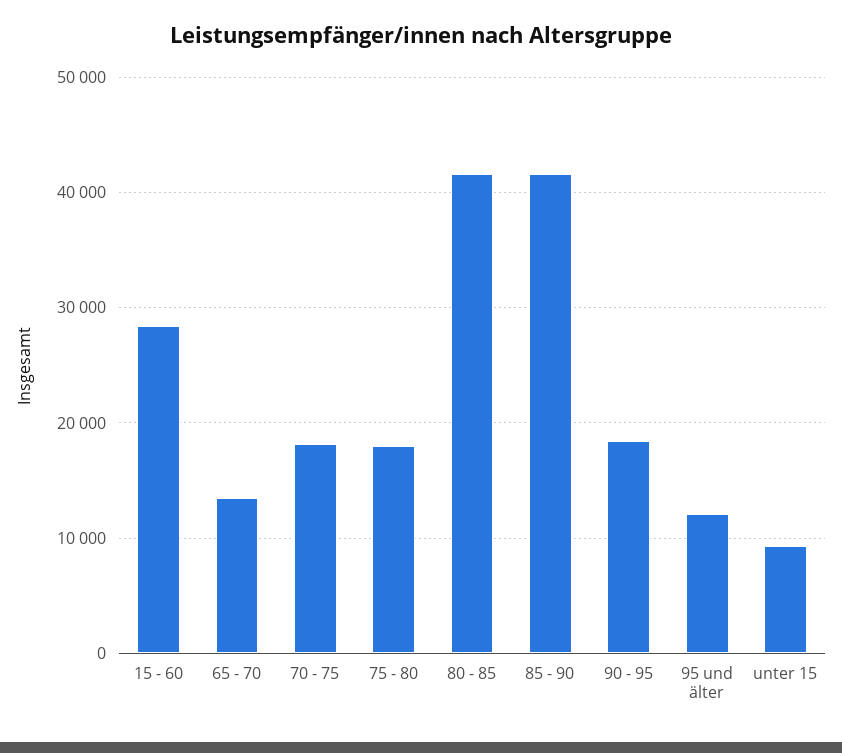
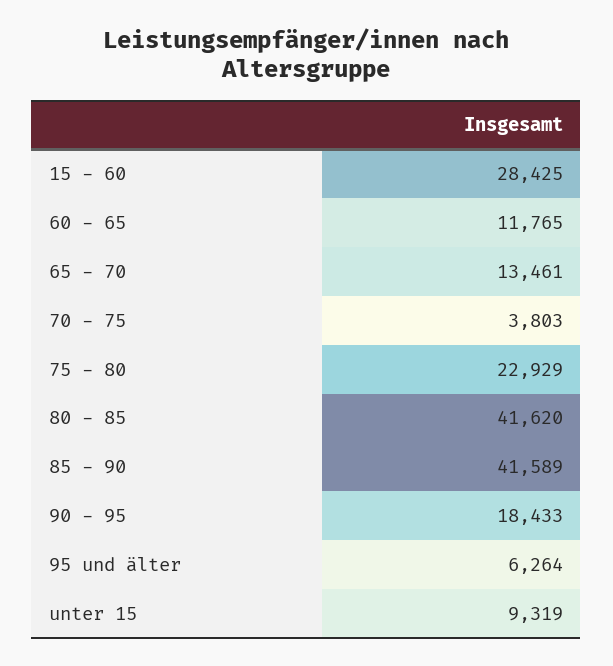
70 - 75: 18000 -> 3803
75 - 80: 18000 -> 22929
95 und älter: 12000 -> 6264
60 - 65: none -> 11765

